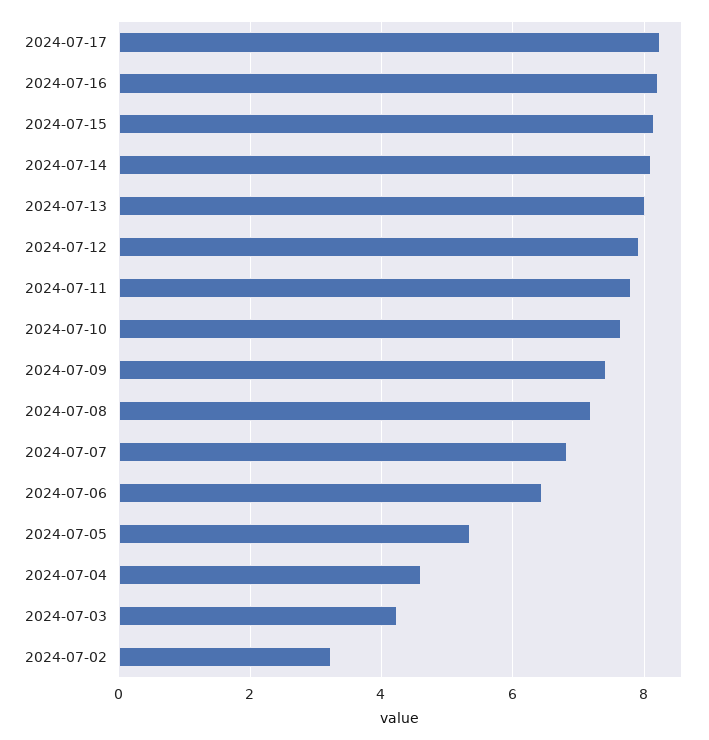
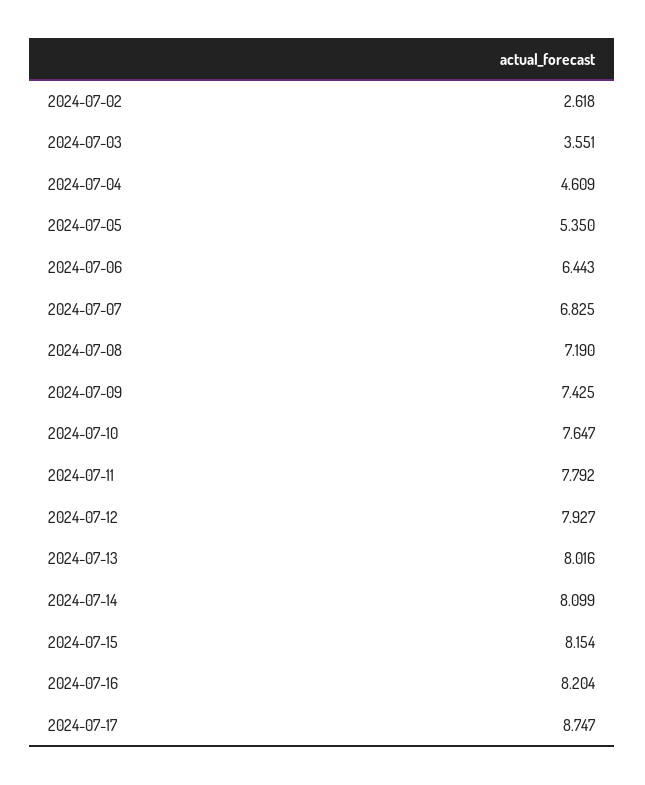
2024-07-17: 8.2 -> 8.747
2024-07-03: 4.2 -> 3.551
2024-07-02: 3.2 -> 2.618

